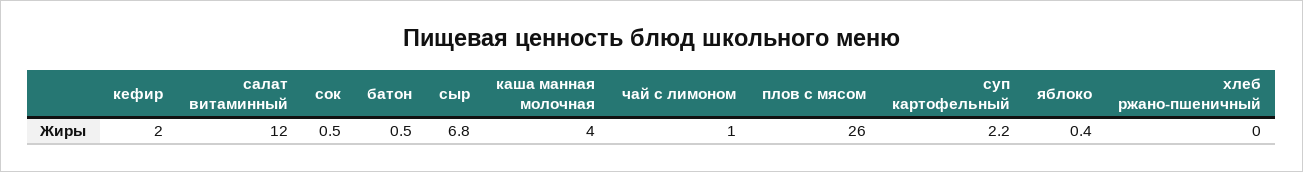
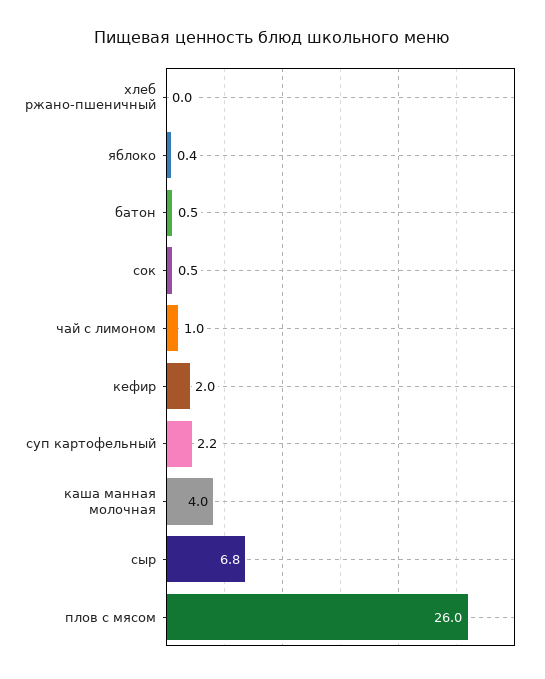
салат витаминный: 12 -> none

